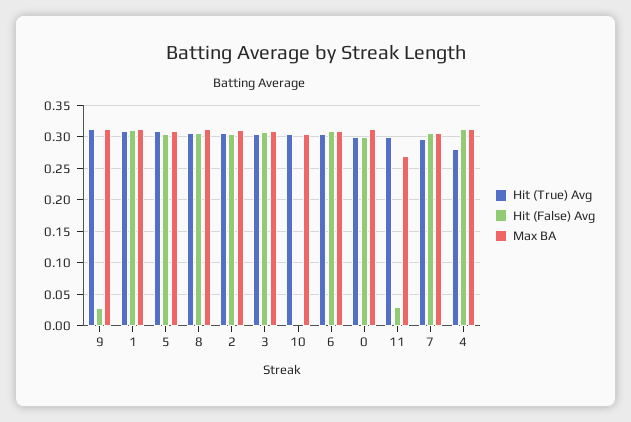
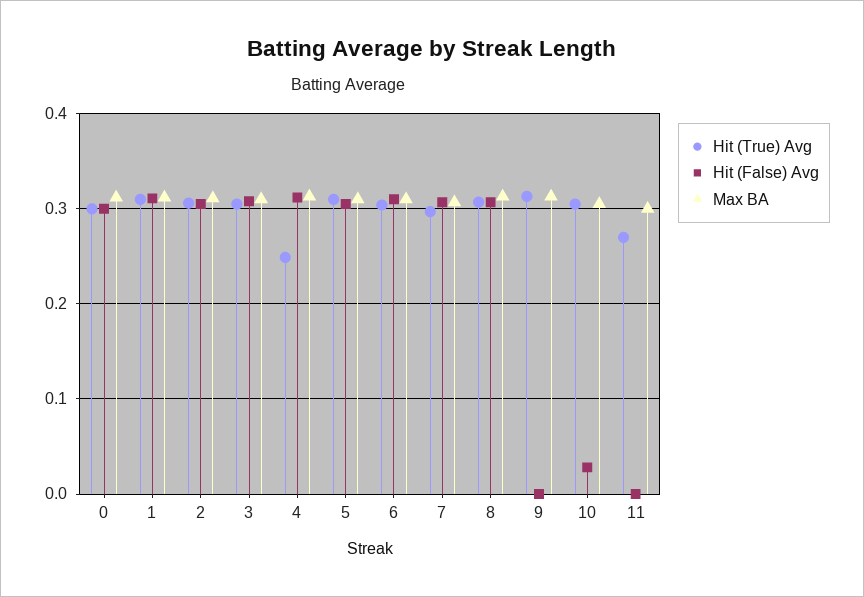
Hit (False) Avg, 9: 0.03 -> 0
Hit (False) Avg, 10: 0 -> 0.03
Hit (True) Avg, 11: 0.3 -> 0.27
Hit (False) Avg, 11: 0.03 -> 0
Max BA, 11: 0.27 -> 0.3
Hit (True) Avg, 4: 0.28 -> 0.25

